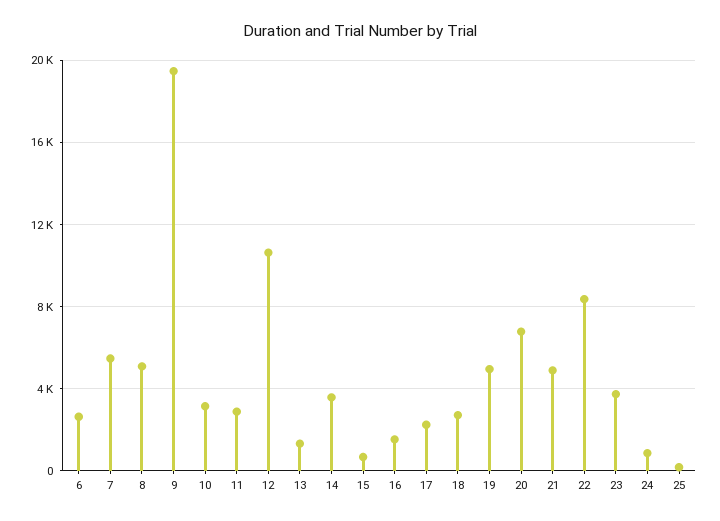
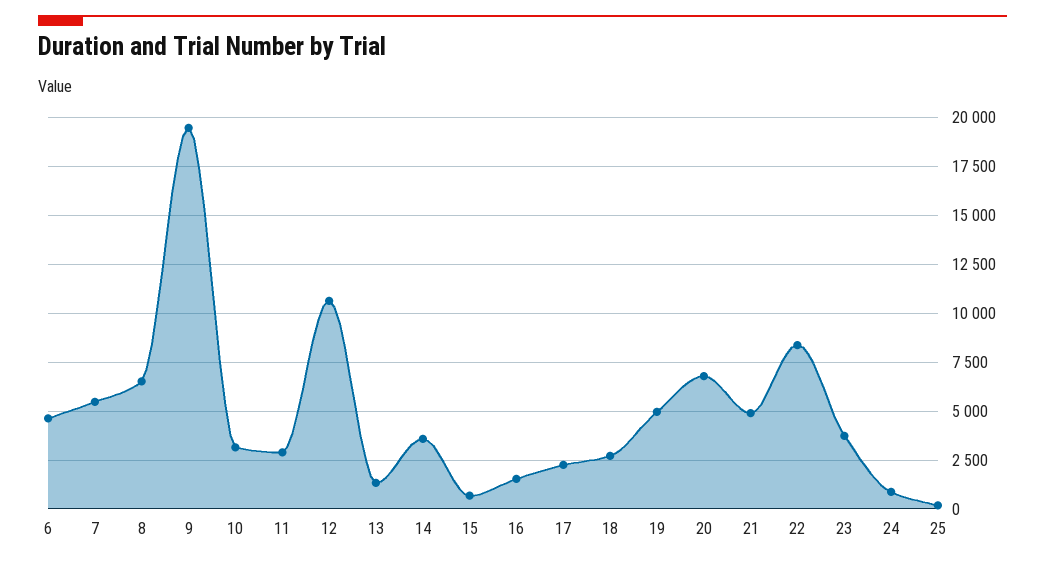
6: 2500 -> 4500
8: 5000 -> 6500

